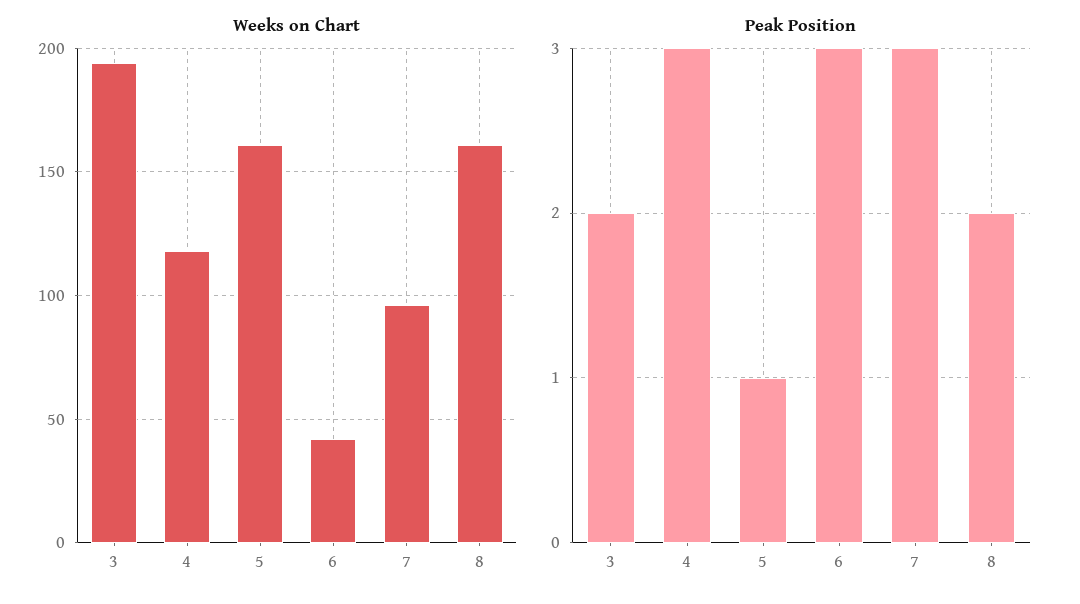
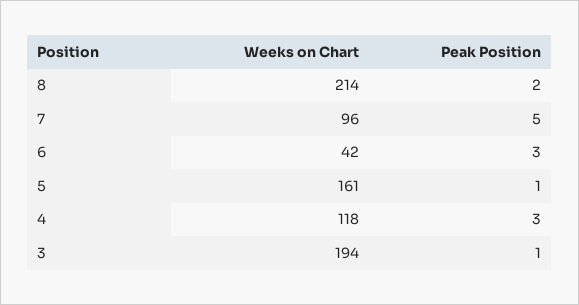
Weeks on Chart, 8: 160 -> 214
Peak Position, 3: 2 -> 1
Peak Position, 7: 3 -> 5

